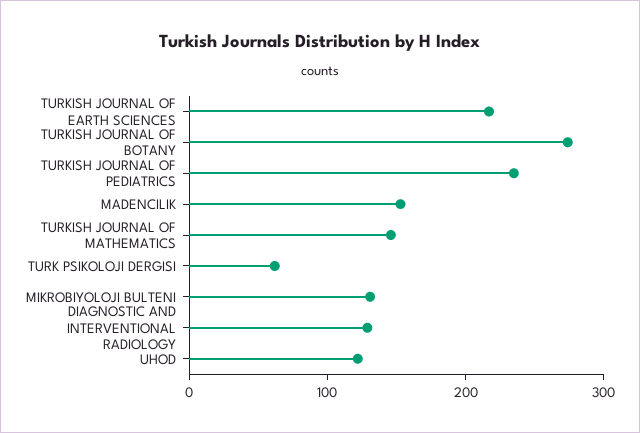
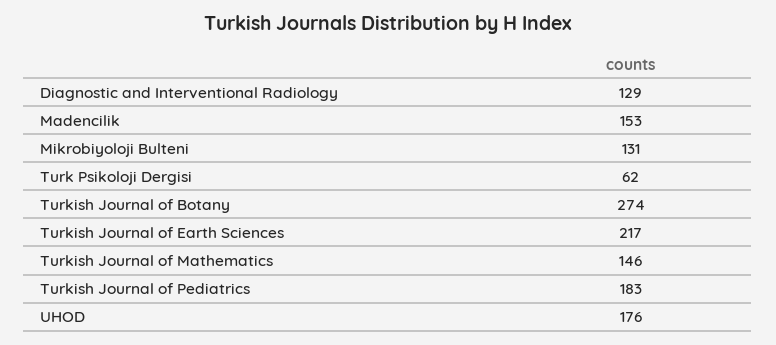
TURKISH JOURNAL OF PEDIATRICS: 240 -> 183
UHOD: 120 -> 176

